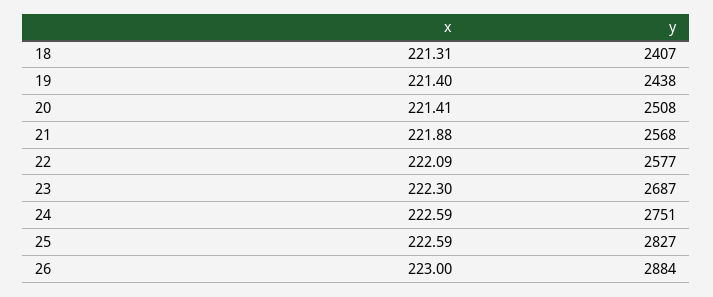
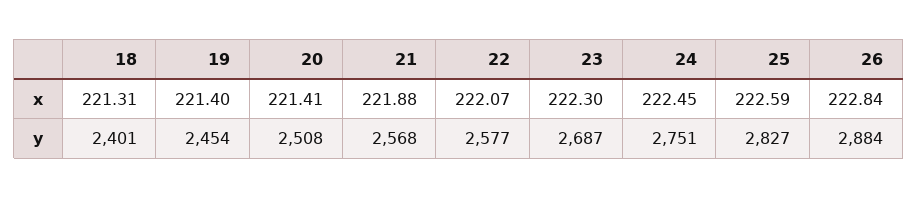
y, 18: 2407 -> 2401
y, 19: 2438 -> 2454
x, 22: 222.09 -> 222.07
x, 24: 222.59 -> 222.45
x, 26: 223 -> 222.84

